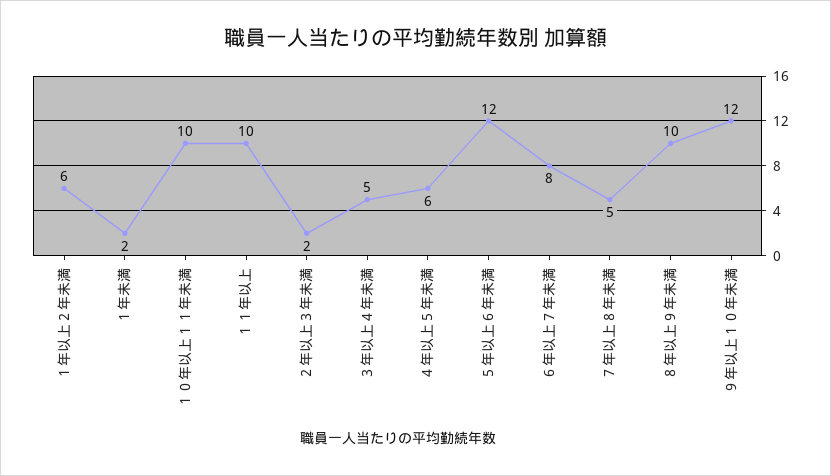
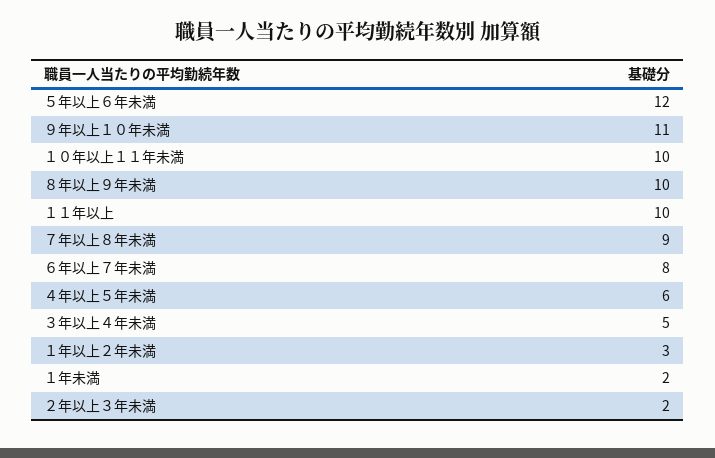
１年以上２年未満: 6 -> 3
７年以上８年未満: 5 -> 9
９年以上１０年未満: 12 -> 11

